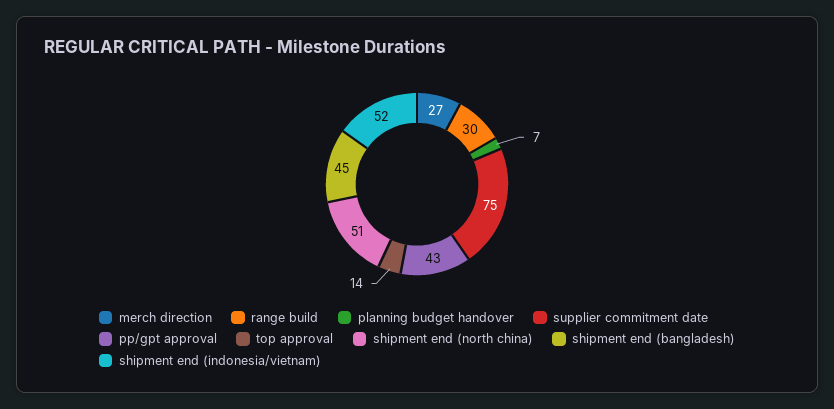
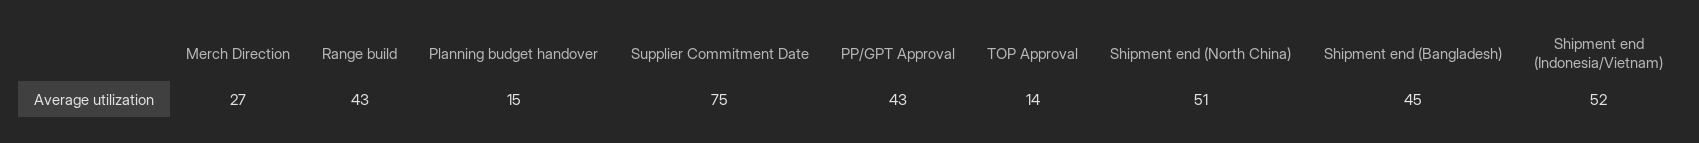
range build: 30 -> 43
planning budget handover: 7 -> 15

